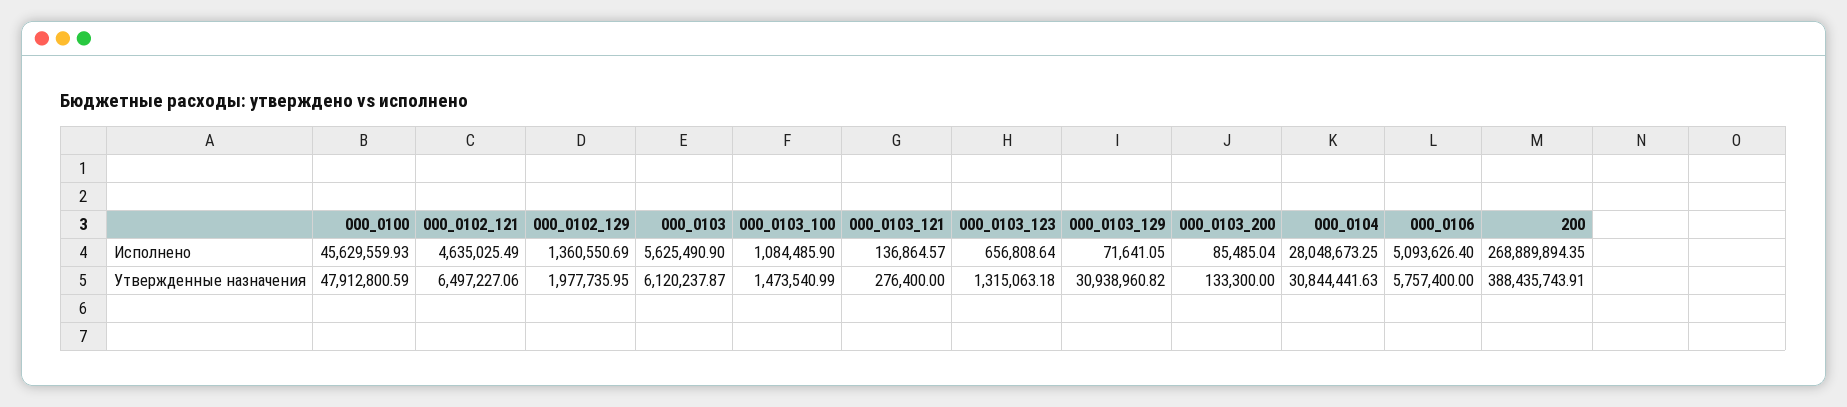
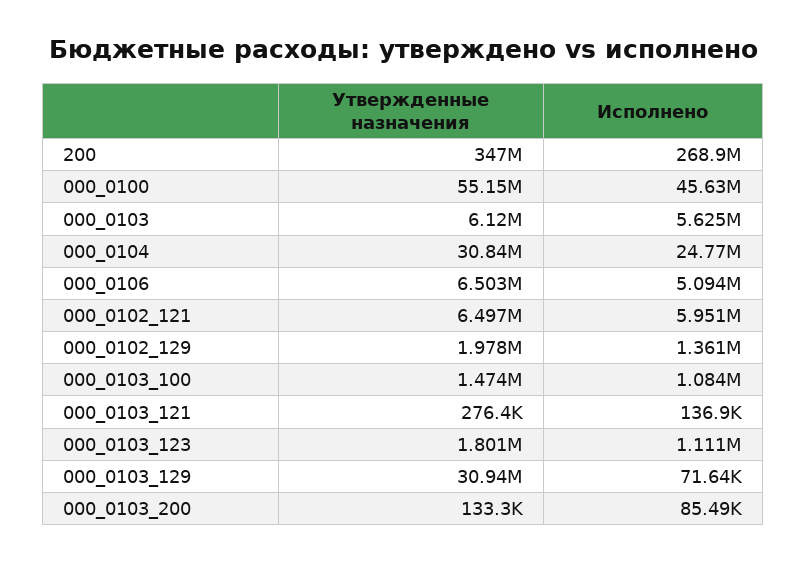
000_0102_121, Исполнено: 4635025.49 -> 5951000
000_0103_123, Исполнено: 656808.64 -> 1111000
000_0104, Исполнено: 28048673.25 -> 24770000
000_0100, Утвержденные назначения: 47912800.59 -> 55150000
000_0103_123, Утвержденные назначения: 1315063.18 -> 1801000
000_0106, Утвержденные назначения: 5757400 -> 6503000
200, Утвержденные назначения: 388435743.91 -> 347000000

